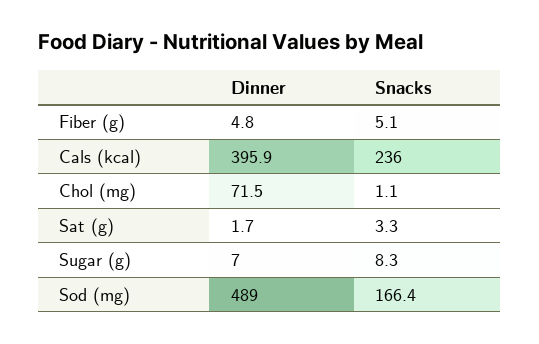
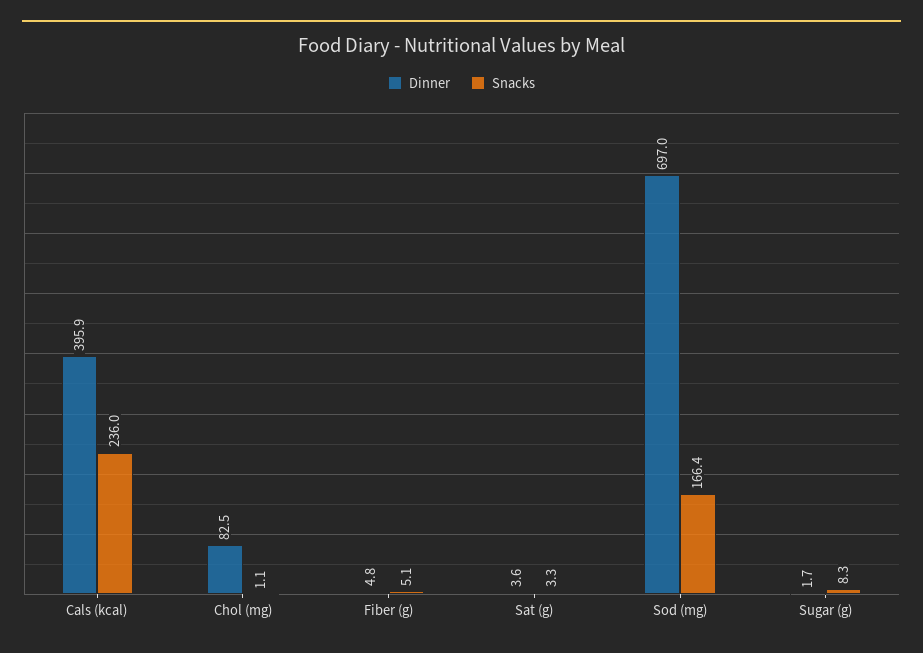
Dinner, Chol (mg): 71.5 -> 82.5
Dinner, Sat (g): 1.7 -> 3.6
Dinner, Sugar (g): 7 -> 1.7
Dinner, Sod (mg): 489 -> 697

